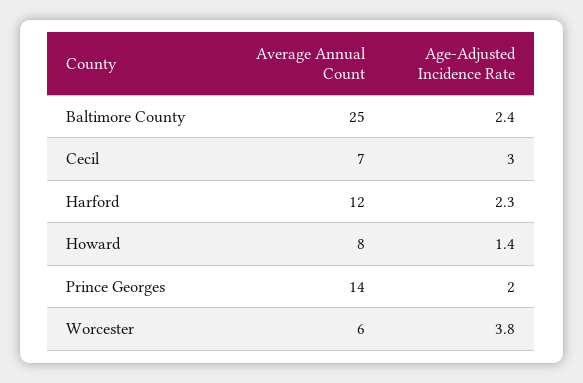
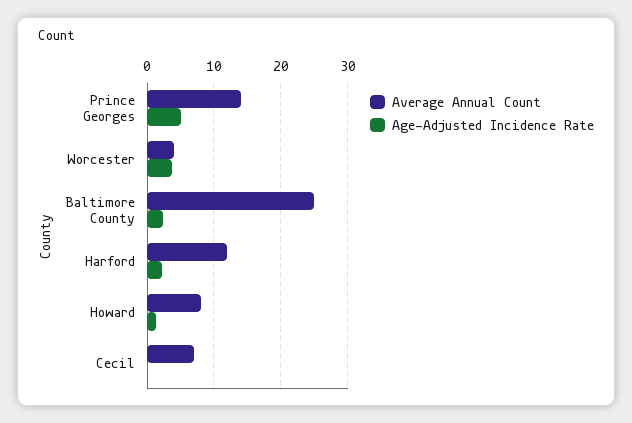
Age-Adjusted Incidence Rate, Cecil: 3 -> 0
Age-Adjusted Incidence Rate, Prince Georges: 2 -> 5
Average Annual Count, Worcester: 6 -> 4

